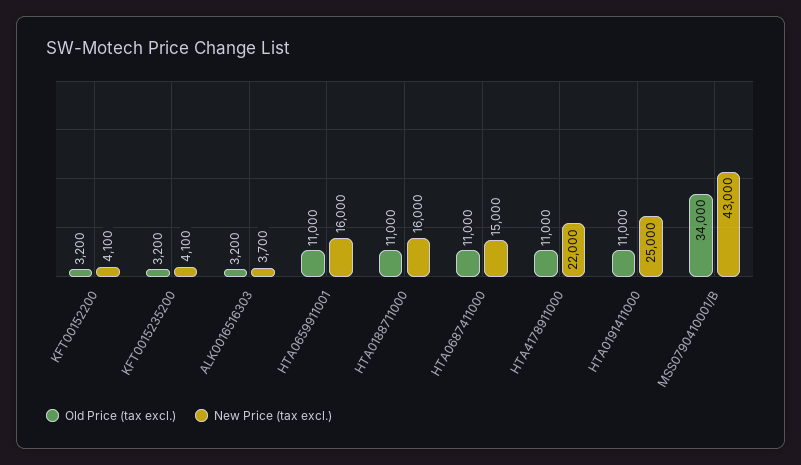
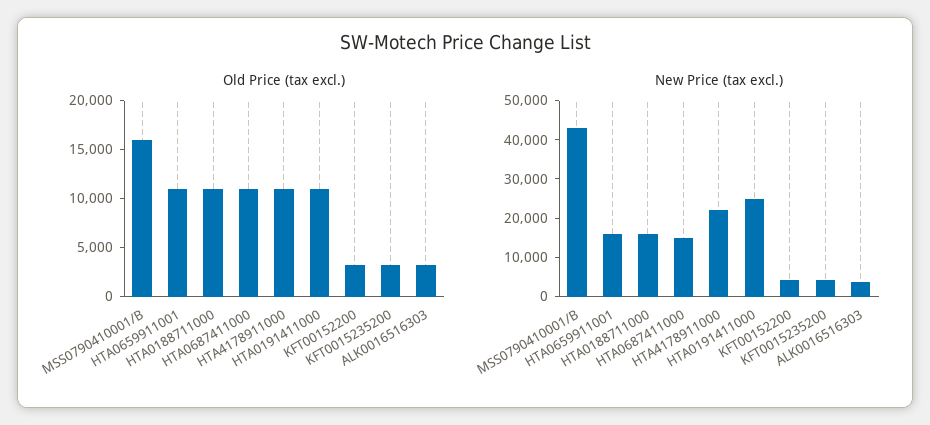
Old Price (tax excl.), MSS0790410001/B: 34000 -> 16000

